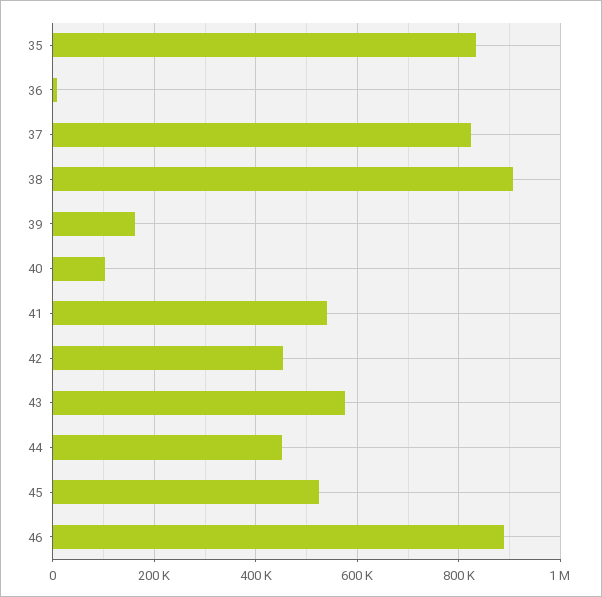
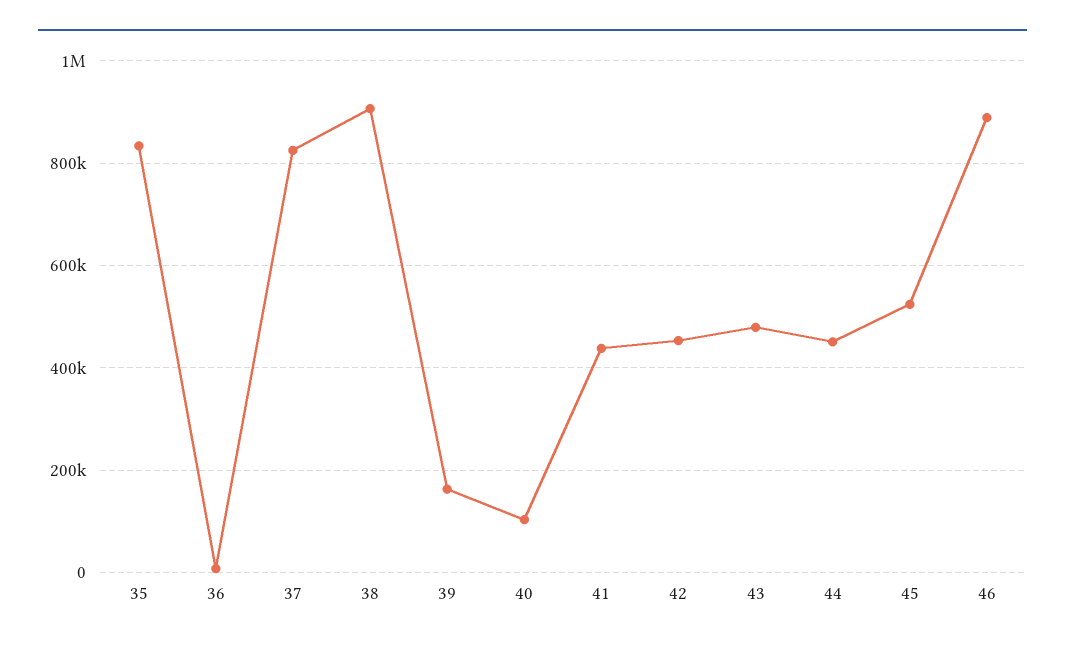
41: 540000 -> 440000
43: 580000 -> 480000

